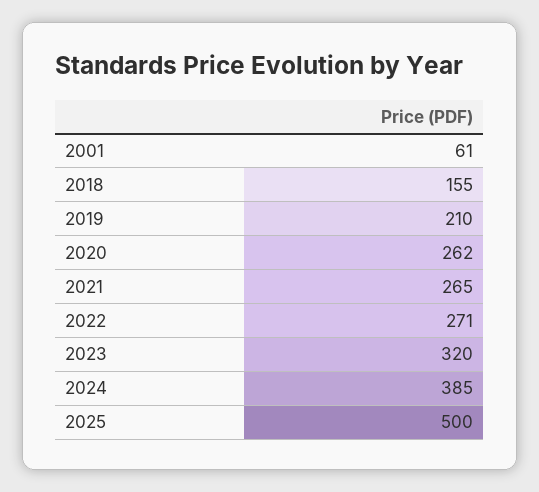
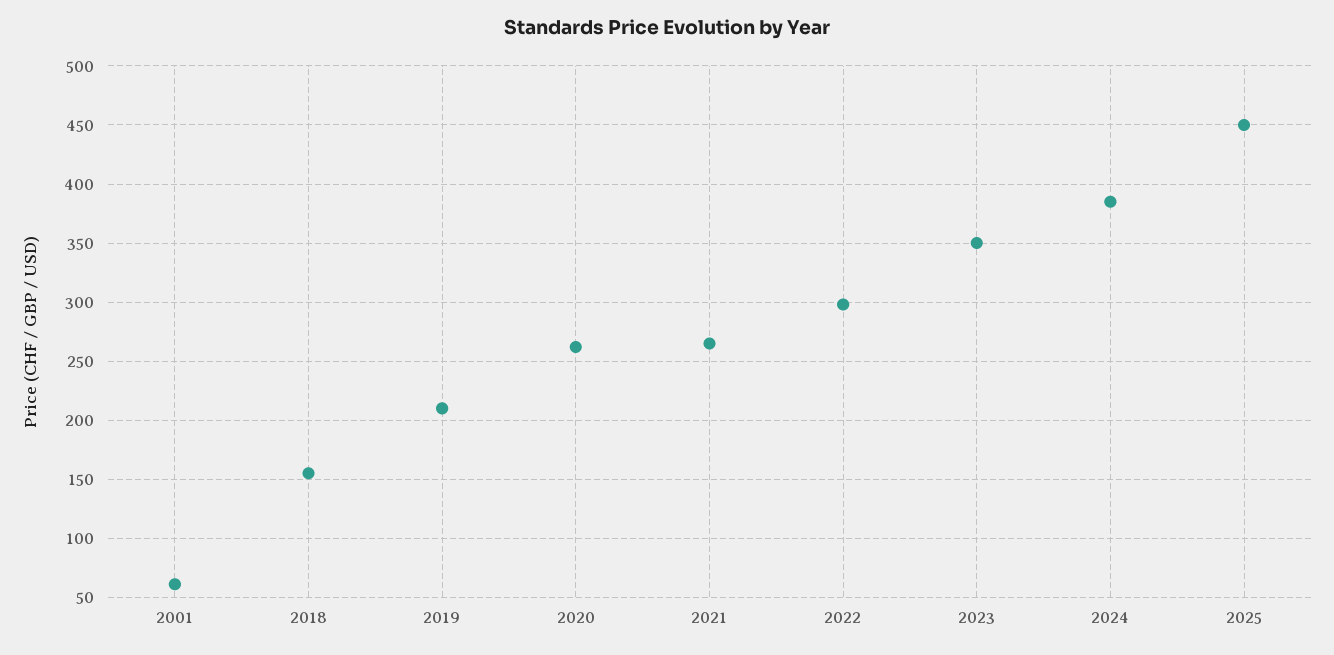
2022: 271 -> 300
2023: 320 -> 350
2025: 500 -> 450

